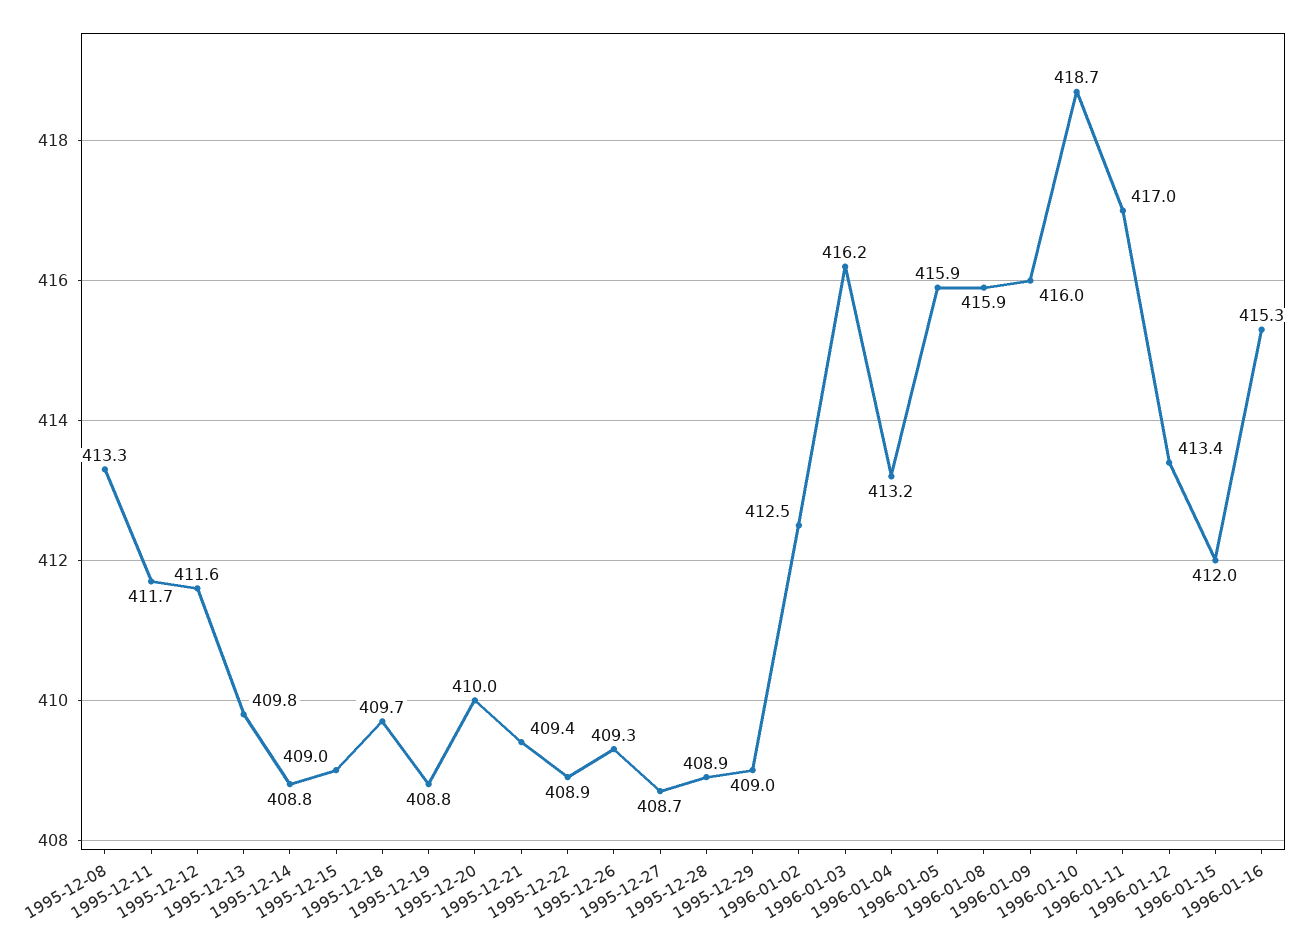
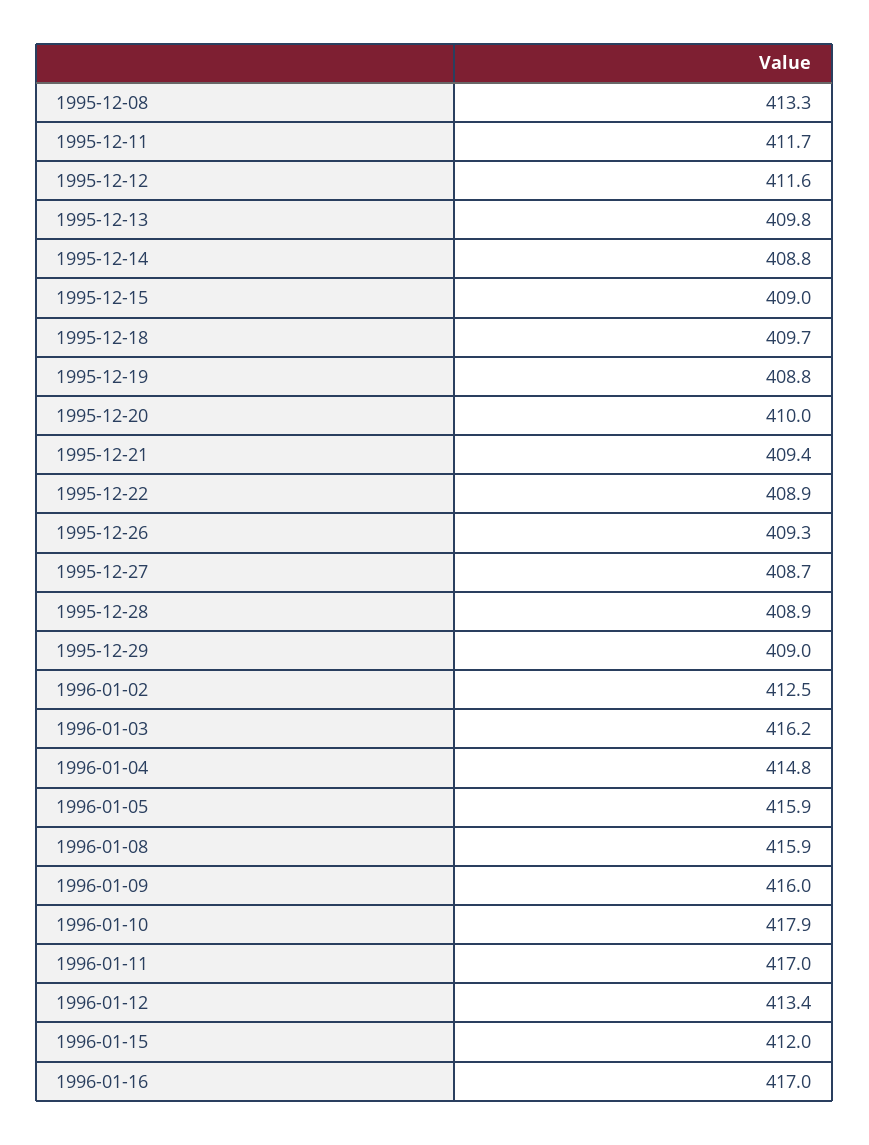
1996-01-04: 413.2 -> 414.8
1996-01-10: 418.7 -> 417.9
1996-01-16: 415.3 -> 417

